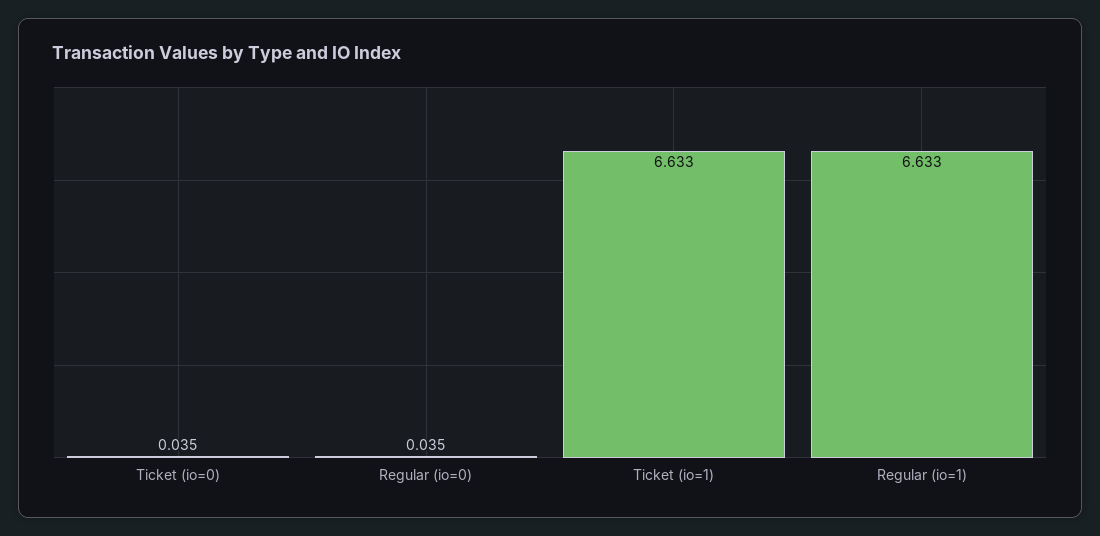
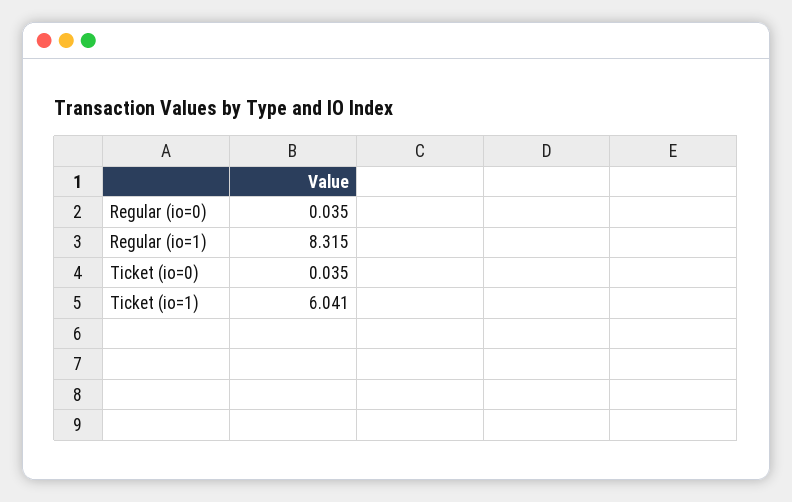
Ticket (io=1): 6.633 -> 6.041
Regular (io=1): 6.633 -> 8.315

